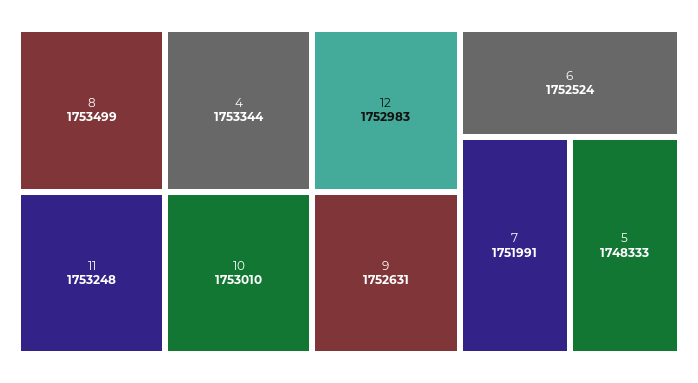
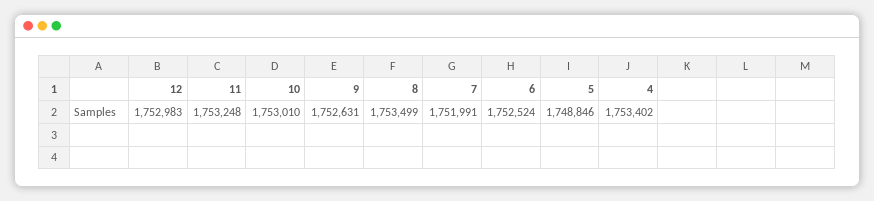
4: 1753344 -> 1753402
5: 1748333 -> 1748846

